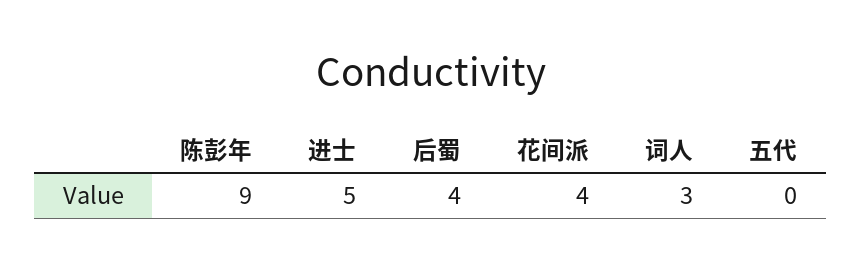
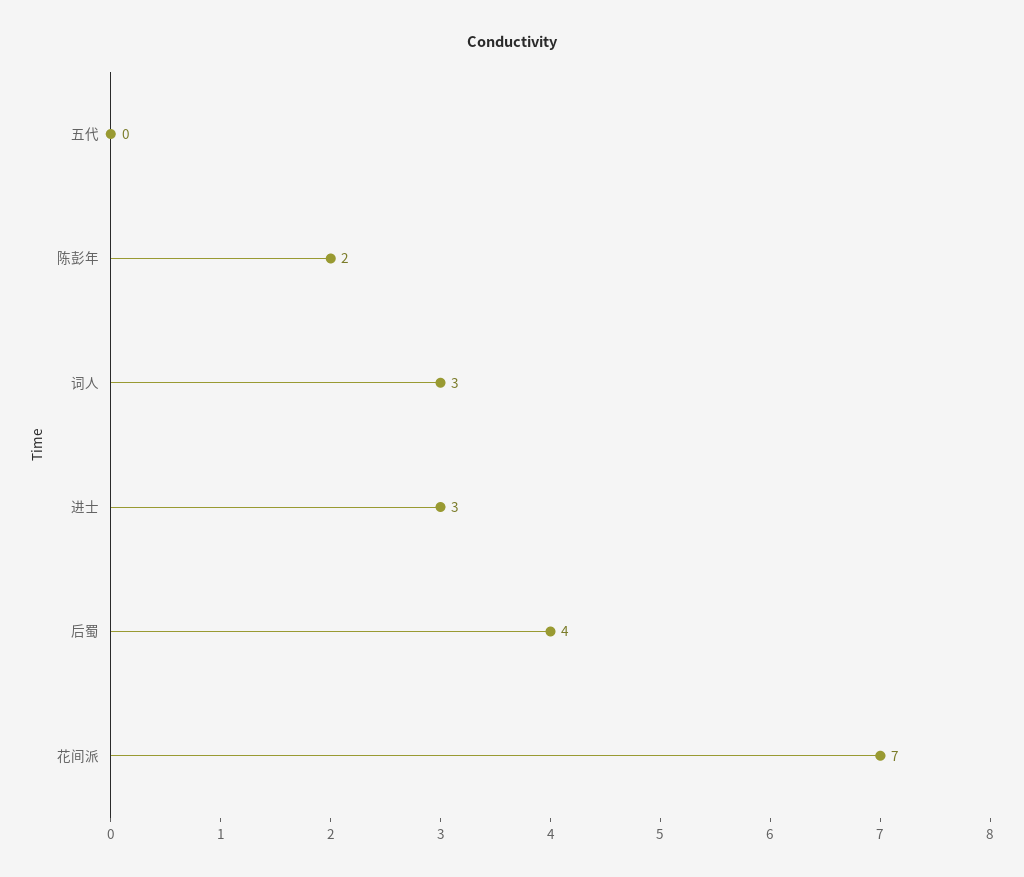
陈彭年: 9 -> 2
进士: 5 -> 3
花间派: 4 -> 7

